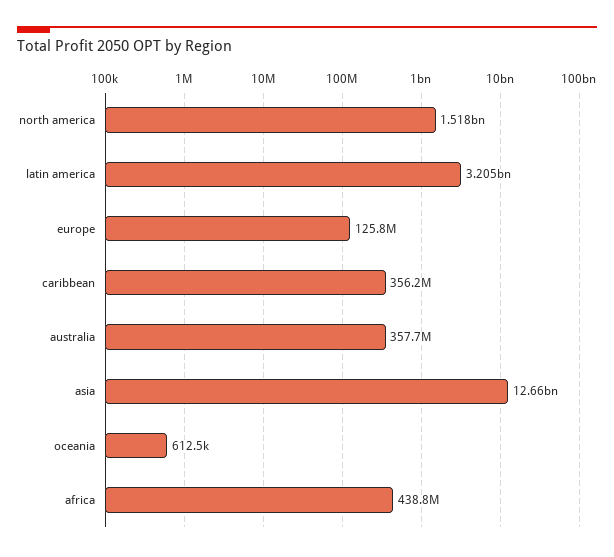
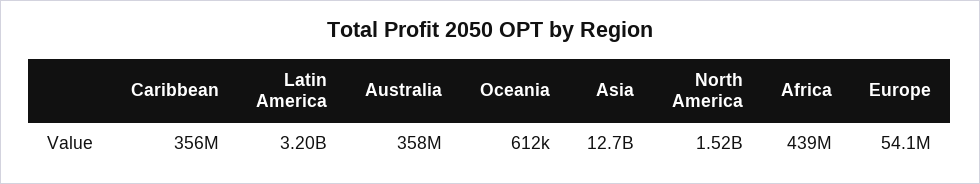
europe: 125800000 -> 54100000

